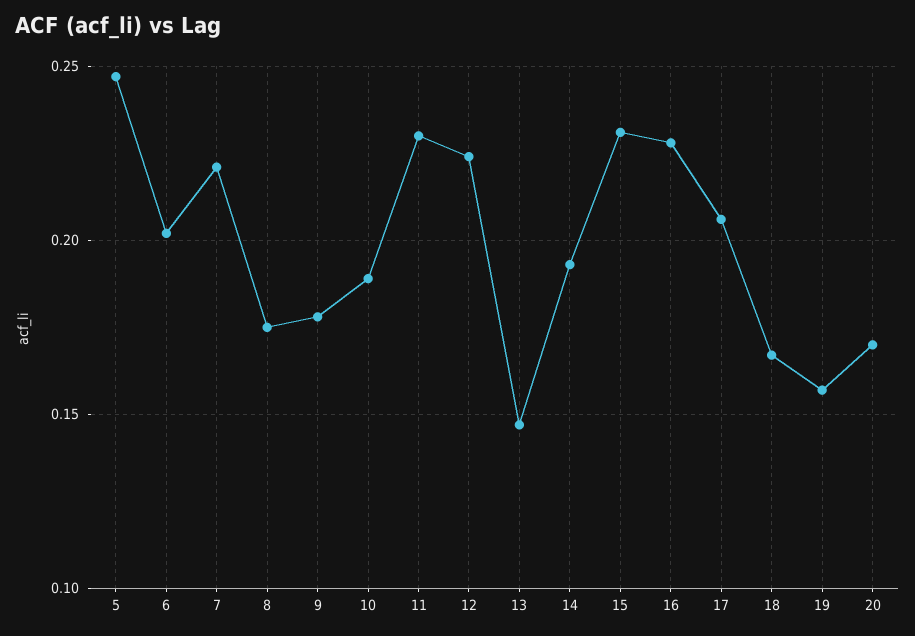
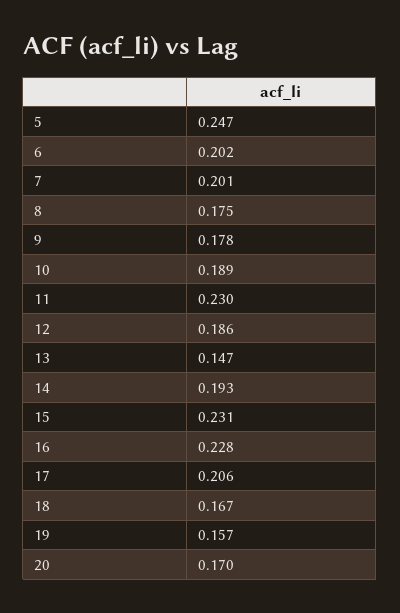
7: 0.22 -> 0.201
12: 0.225 -> 0.186

